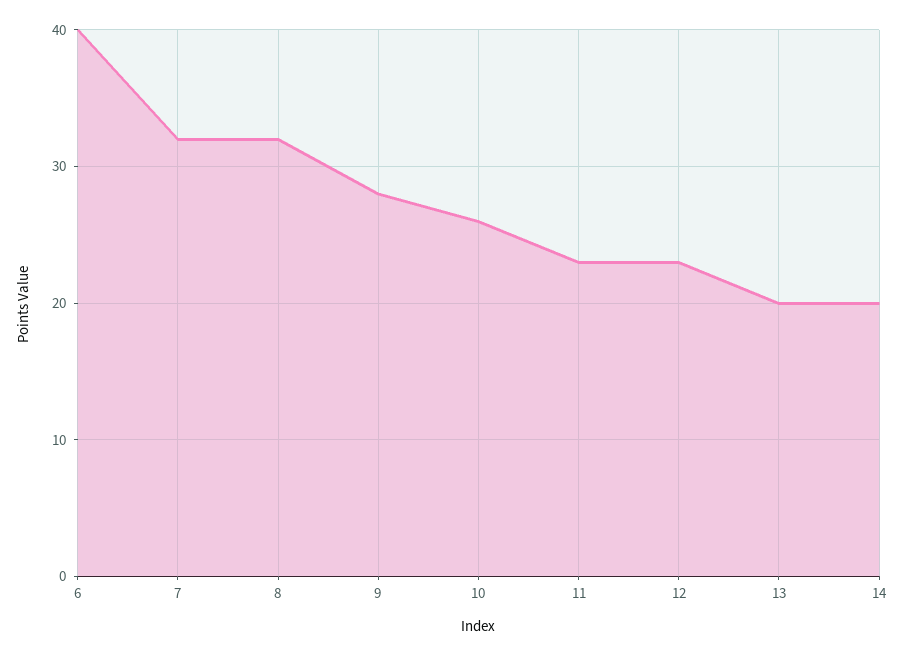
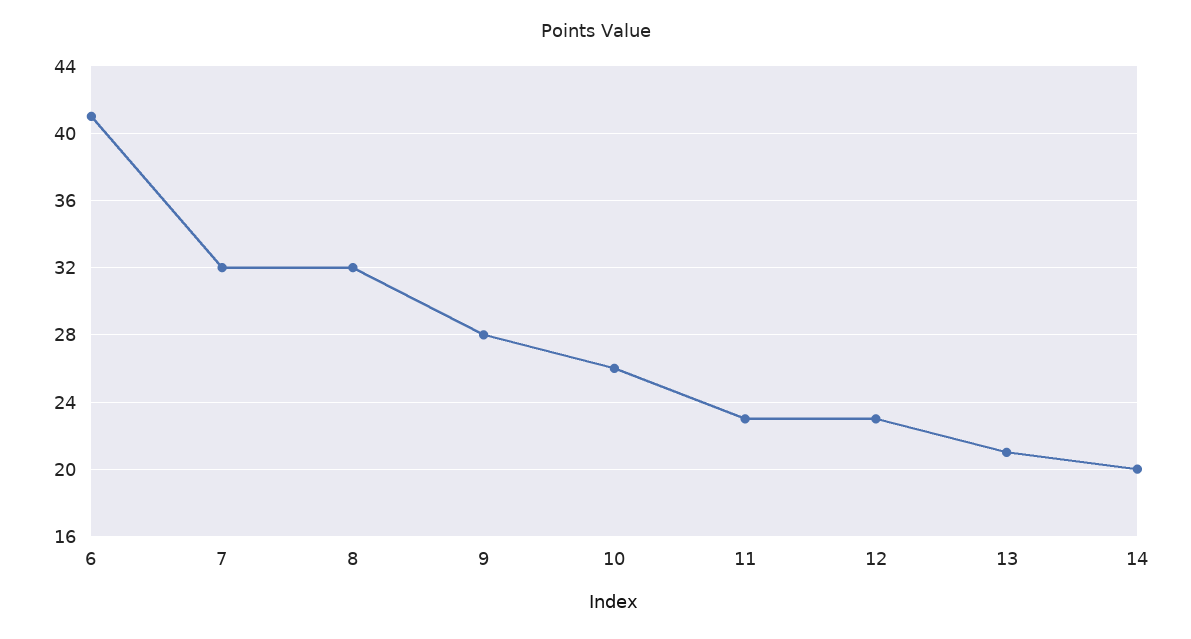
6: 40 -> 41
13: 20 -> 21

